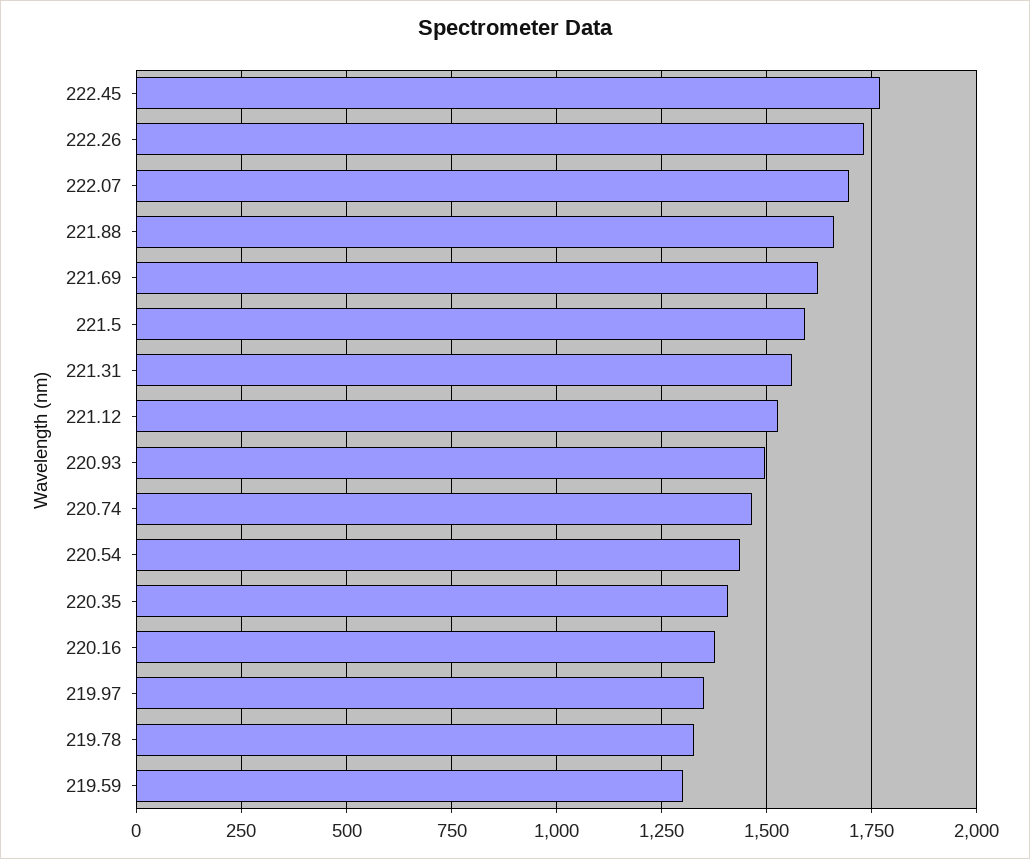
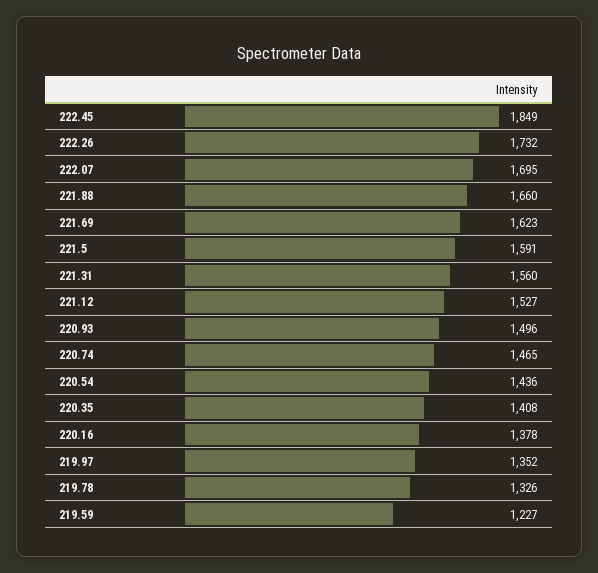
222.45: 1775 -> 1849
219.59: 1300 -> 1227

